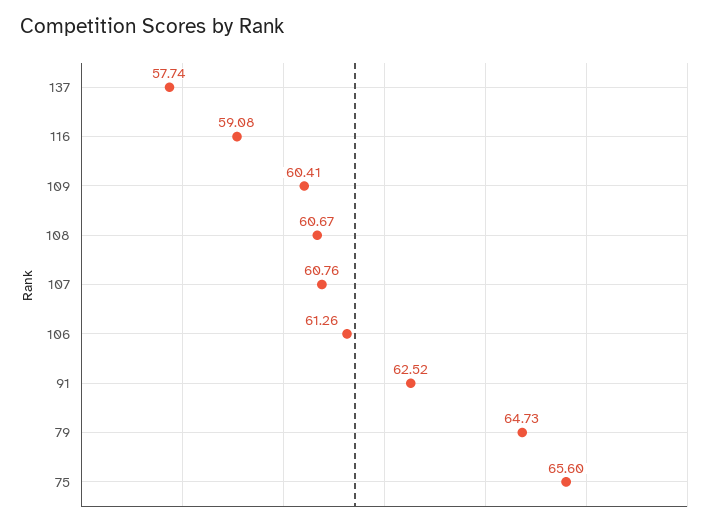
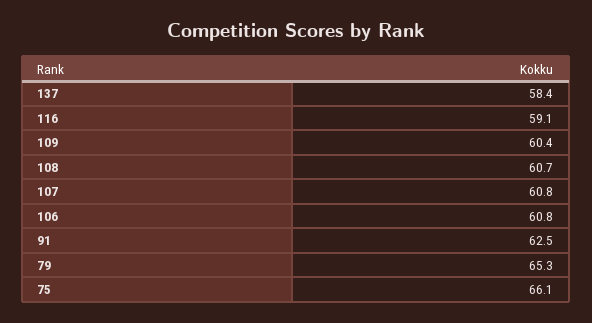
137: 57.74 -> 58.4
106: 61.26 -> 60.8
79: 64.73 -> 65.3
75: 65.6 -> 66.1

